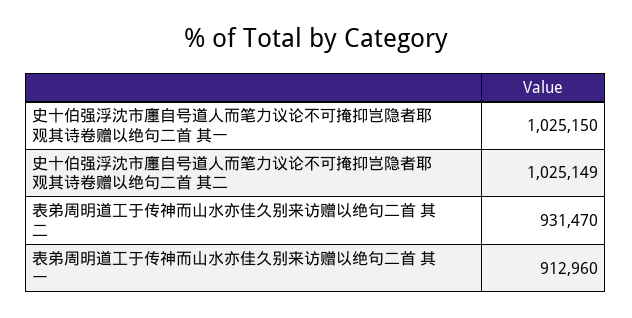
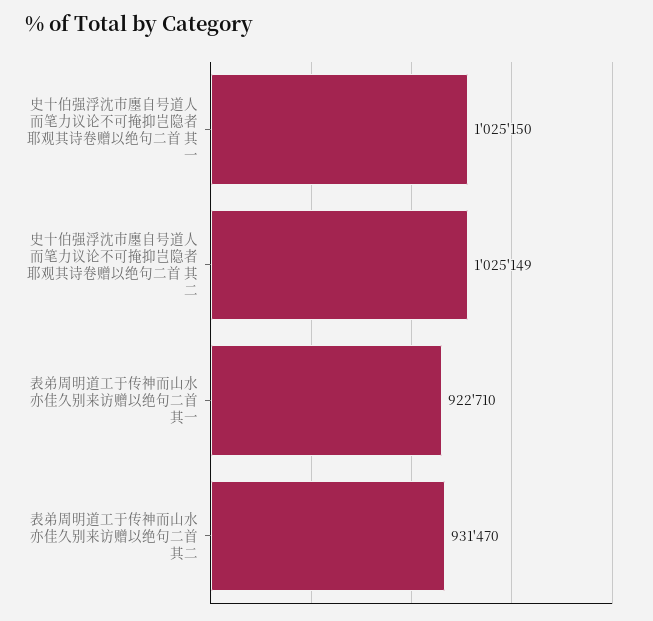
表弟周明道工于传神而山水亦佳久别来访赠以绝句二首 其一: 912960 -> 922710

